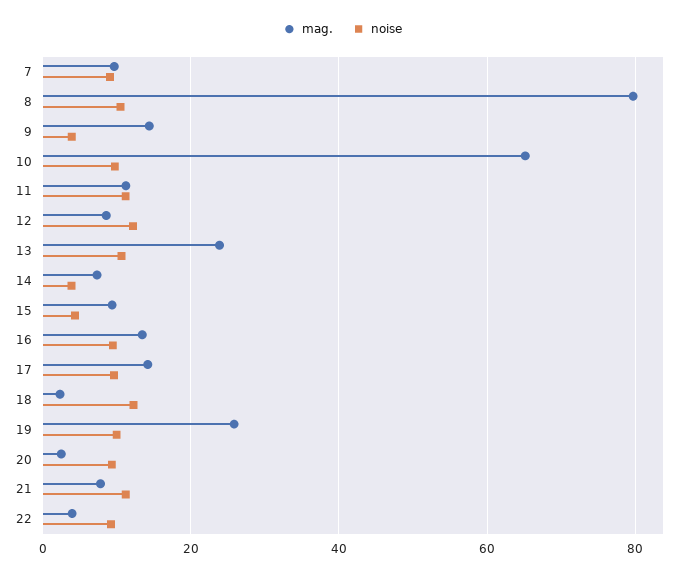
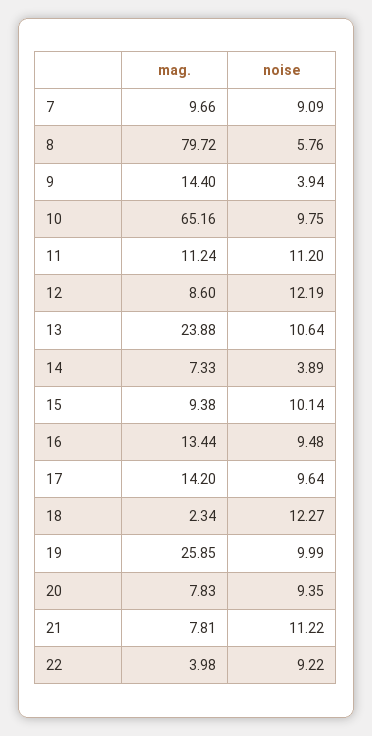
noise, 8: 10 -> 5.76
noise, 15: 4 -> 10.14
mag., 20: 2 -> 7.83

